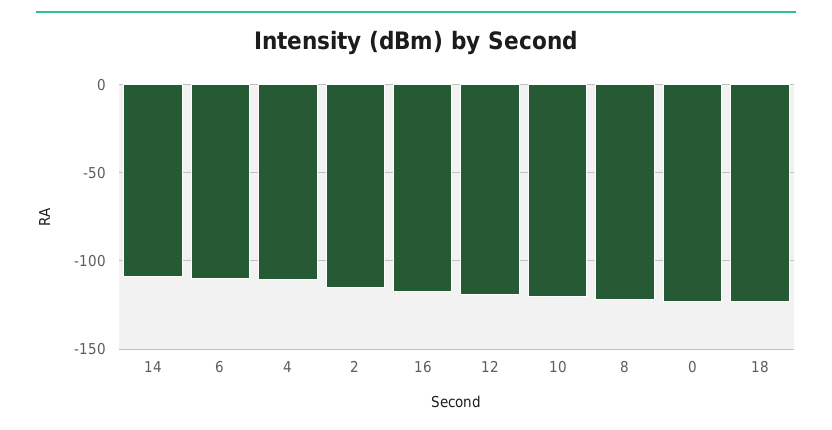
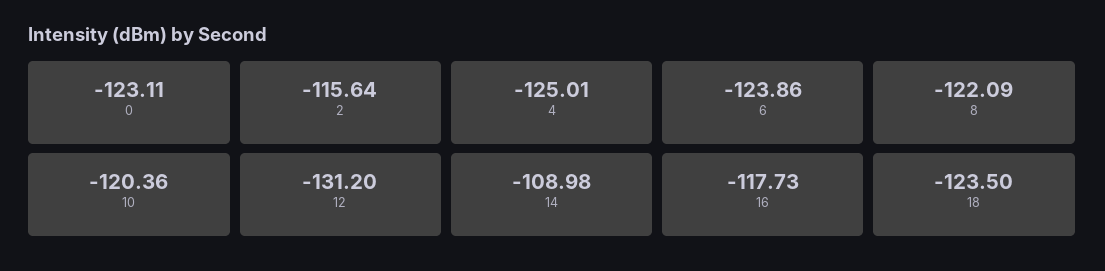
6: -110 -> -123.86
4: -110 -> -125.01
12: -120 -> -131.2

